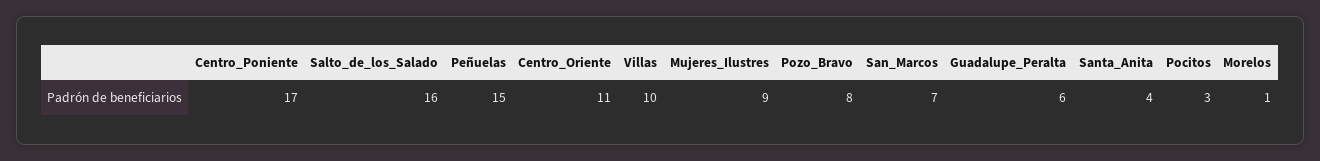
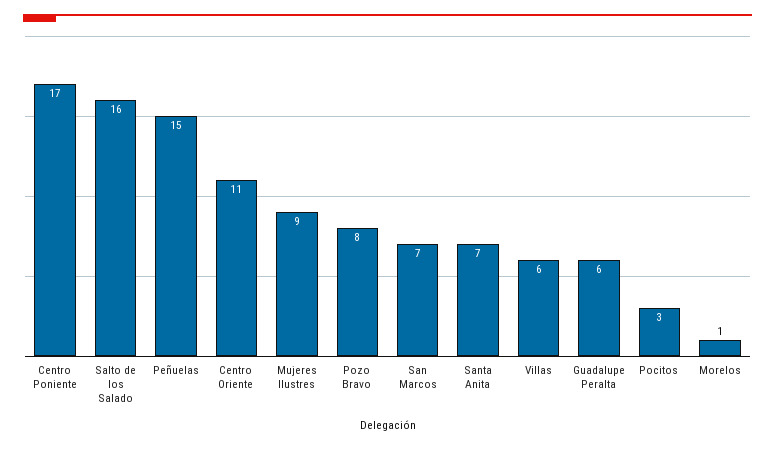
Villas: 10 -> 6
Santa_Anita: 4 -> 7

